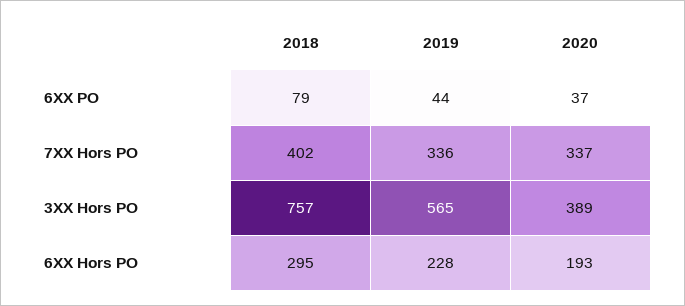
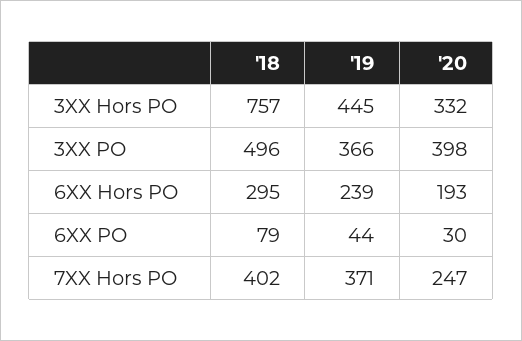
2020, 6XX PO: 37 -> 30
2019, 7XX Hors PO: 336 -> 371
2020, 7XX Hors PO: 337 -> 247
2019, 3XX Hors PO: 565 -> 445
2020, 3XX Hors PO: 389 -> 332
2019, 6XX Hors PO: 228 -> 239
2018, 3XX PO: none -> 496
2019, 3XX PO: none -> 366
2020, 3XX PO: none -> 398

